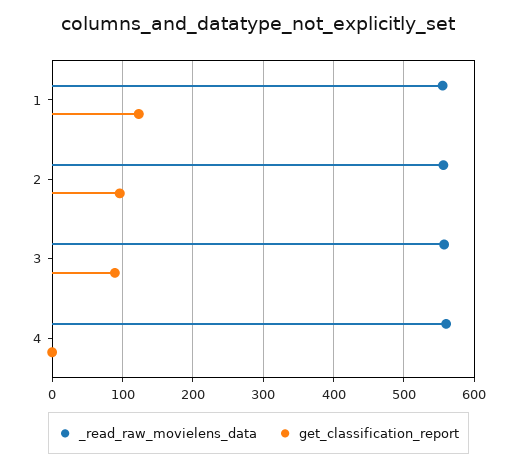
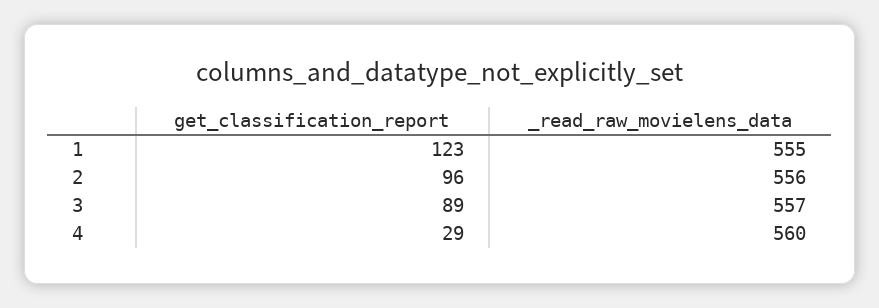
get_classification_report, 4: 0 -> 29

